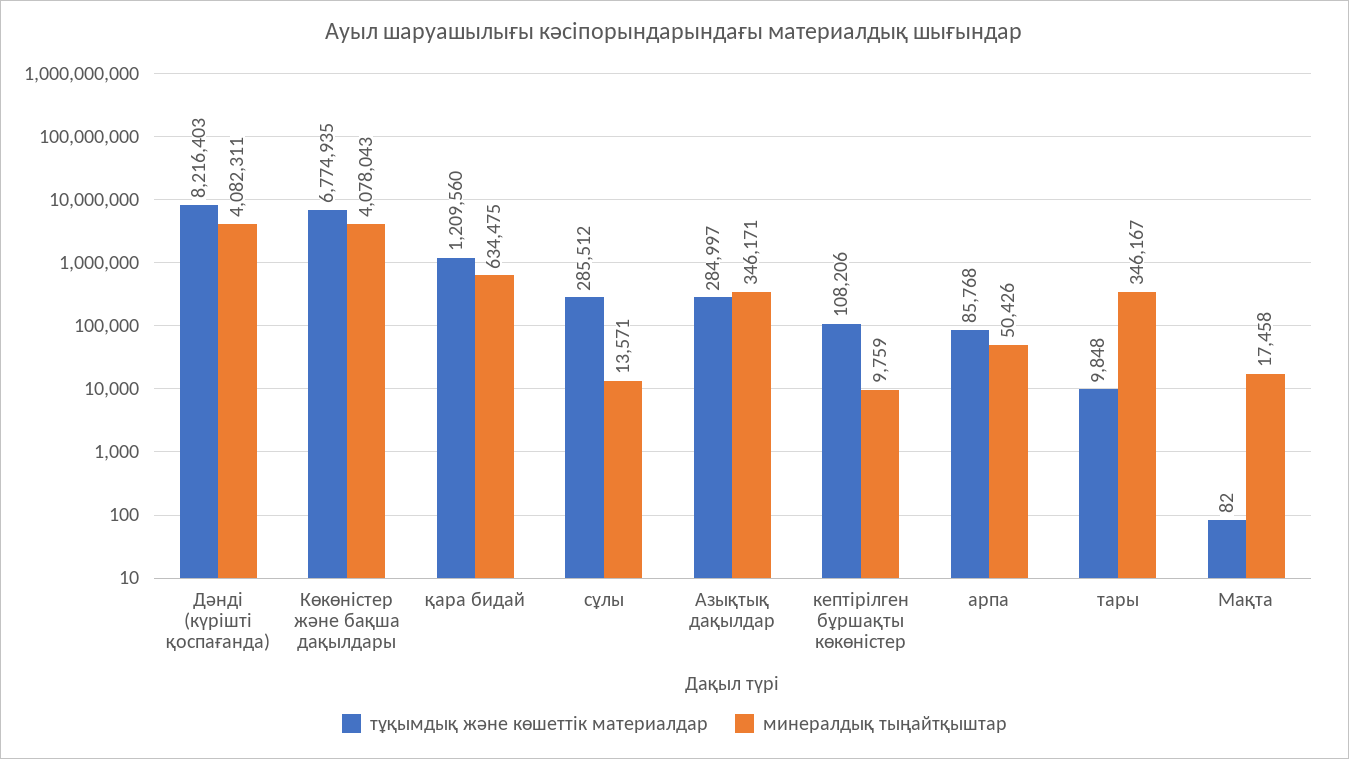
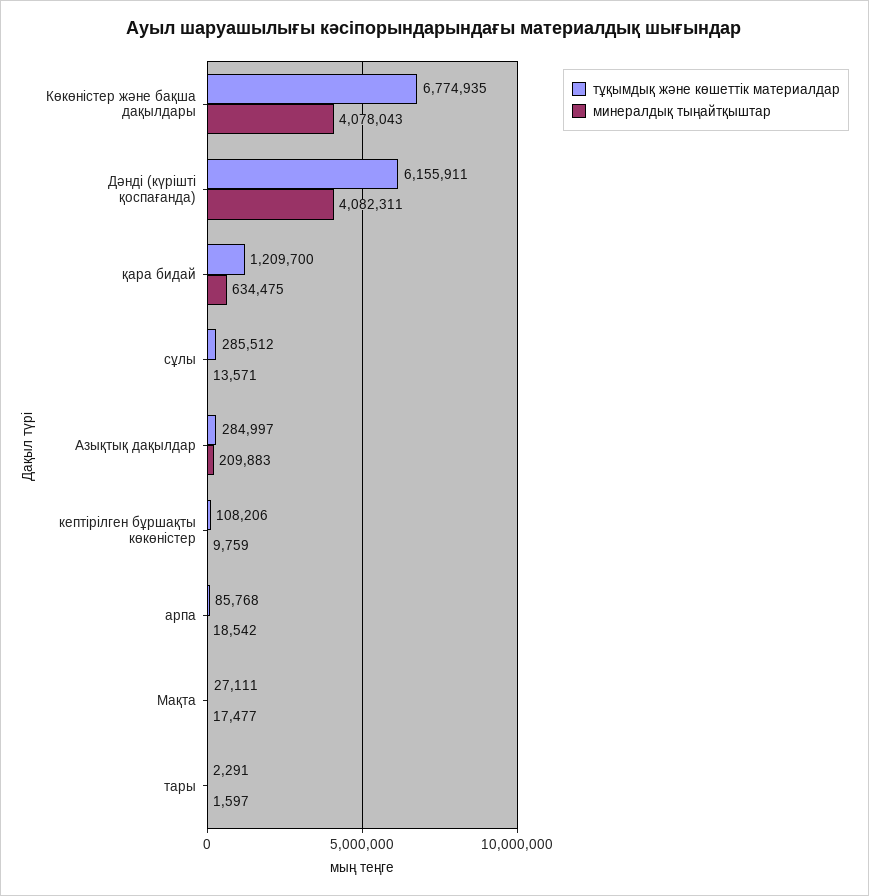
тұқымдық және көшеттік материалдар, Дәнді (күрішті қоспағанда): 8216403 -> 6155911
тұқымдық және көшеттік материалдар, қара бидай: 1209560 -> 1209700
минералдық тыңайтқыштар, Азықтық дақылдар: 346171 -> 209883
минералдық тыңайтқыштар, арпа: 50426 -> 18542
тұқымдық және көшеттік материалдар, тары: 9848 -> 2291
минералдық тыңайтқыштар, тары: 346167 -> 1597
тұқымдық және көшеттік материалдар, Мақта: 82 -> 27111
минералдық тыңайтқыштар, Мақта: 17458 -> 17477

